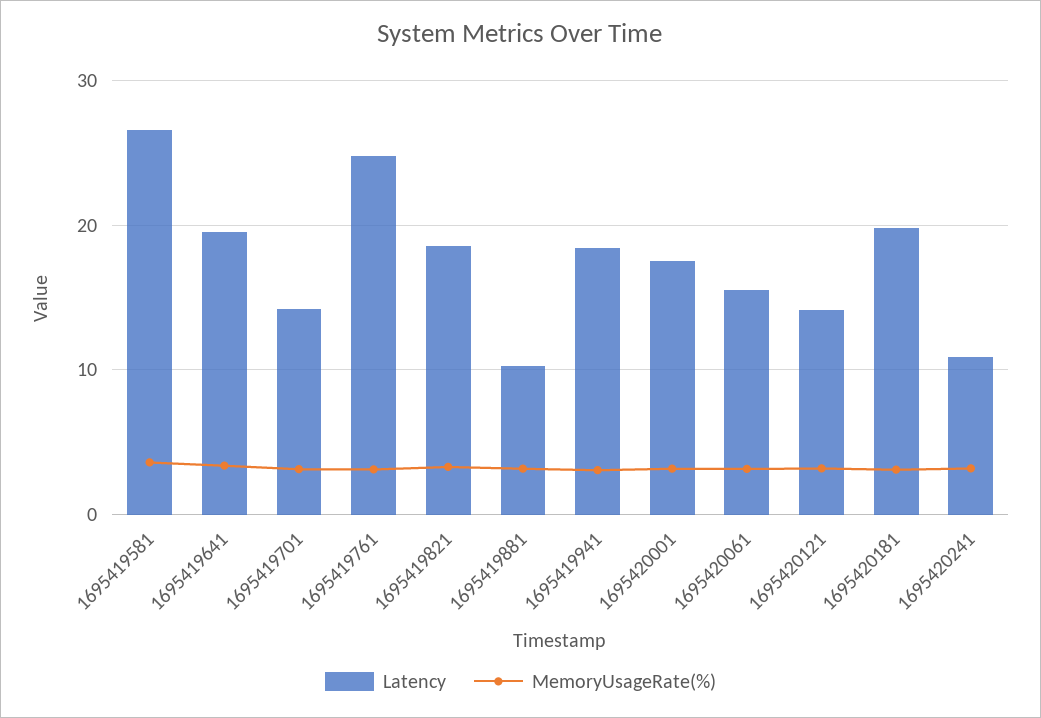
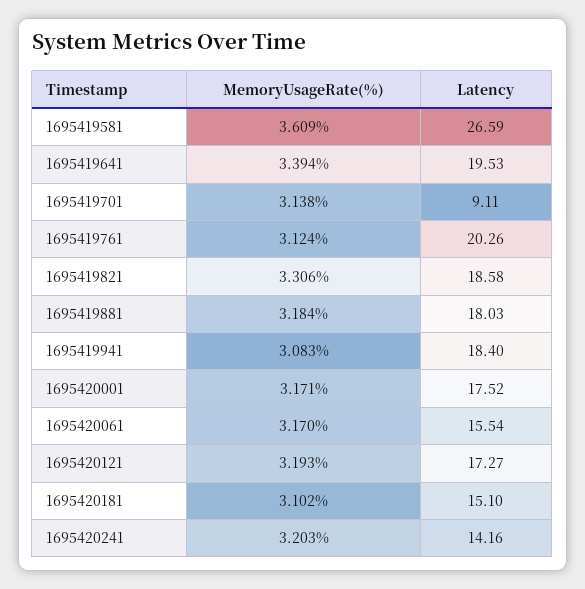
Latency, 1695419701: 14 -> 9.11
Latency, 1695419761: 25 -> 20.26
Latency, 1695419881: 10 -> 18.03
Latency, 1695420121: 14 -> 17.27
Latency, 1695420181: 20 -> 15.1
Latency, 1695420241: 11 -> 14.16

